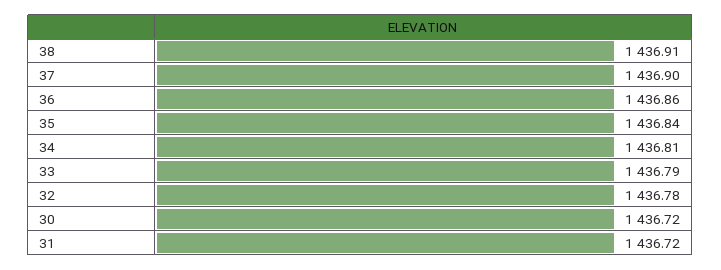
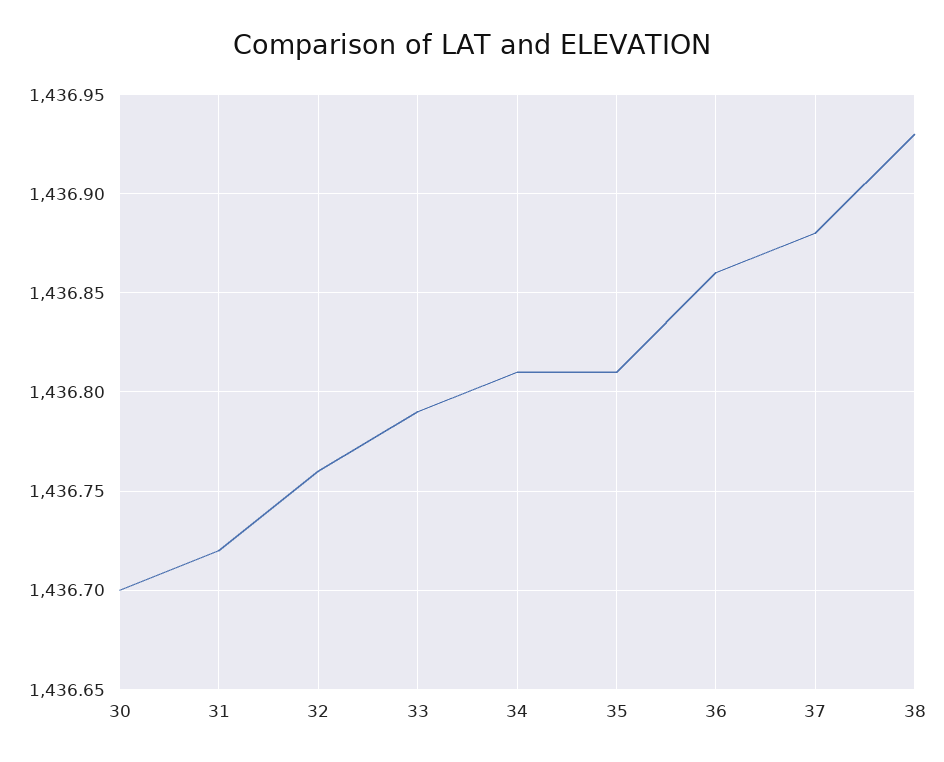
38: 1436.91 -> 1436.93
37: 1436.9 -> 1436.88
35: 1436.84 -> 1436.81
32: 1436.78 -> 1436.76
30: 1436.72 -> 1436.7

